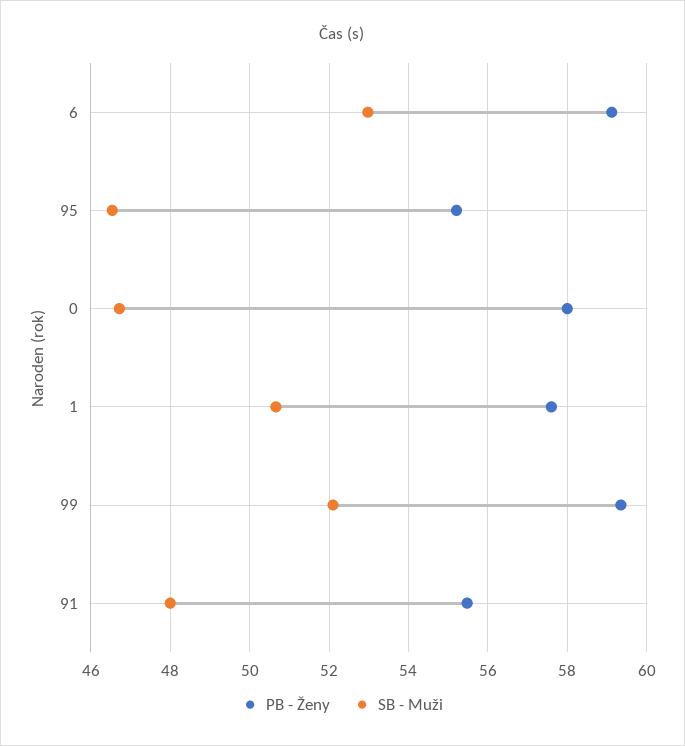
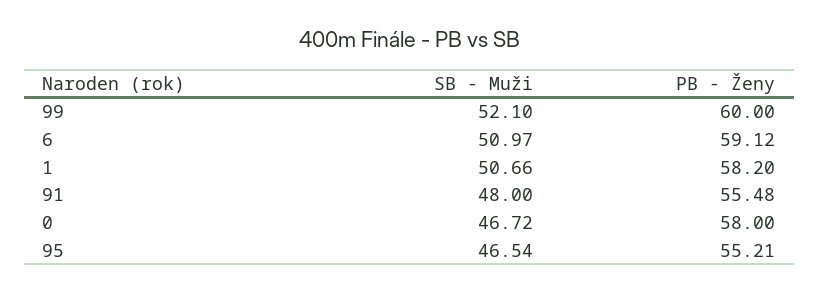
SB - Muži, 6: 53 -> 50.97
PB - Ženy, 1: 57.6 -> 58.2
PB - Ženy, 99: 59.4 -> 60

